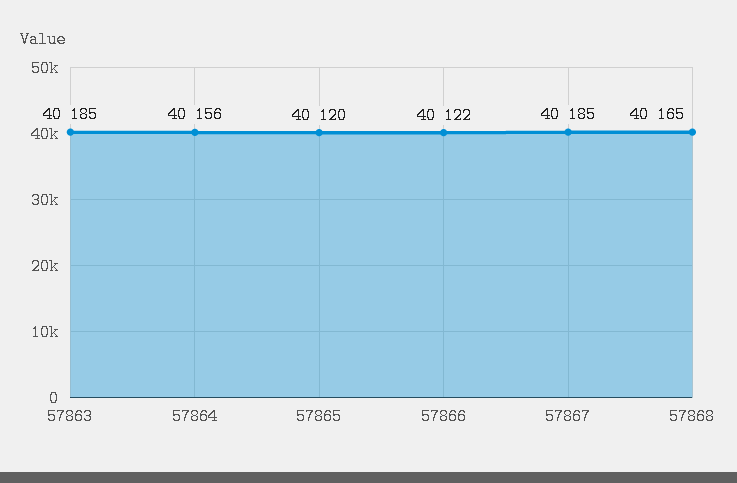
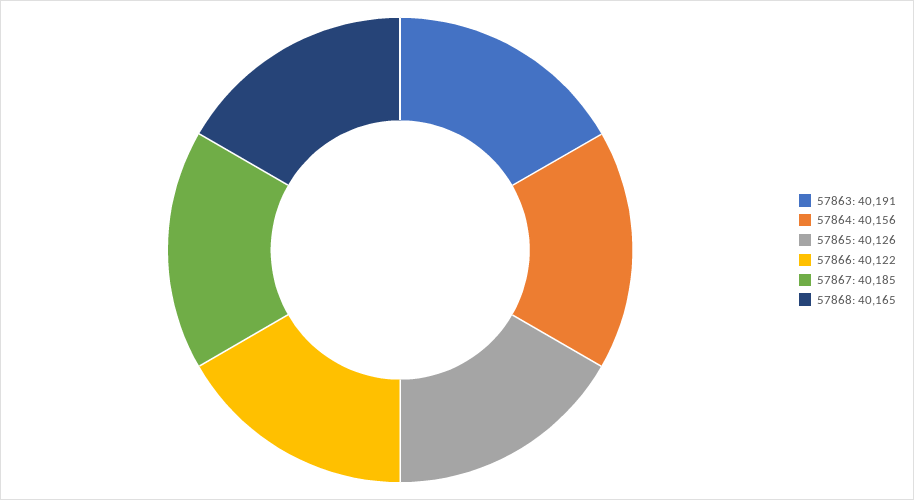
57863: 40185 -> 40191
57865: 40120 -> 40126

